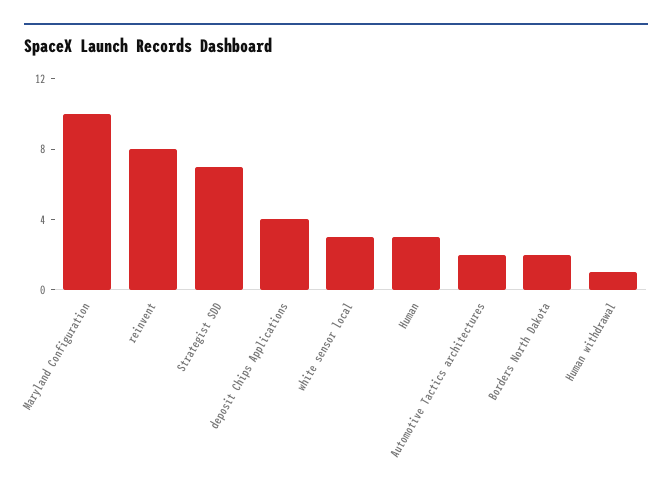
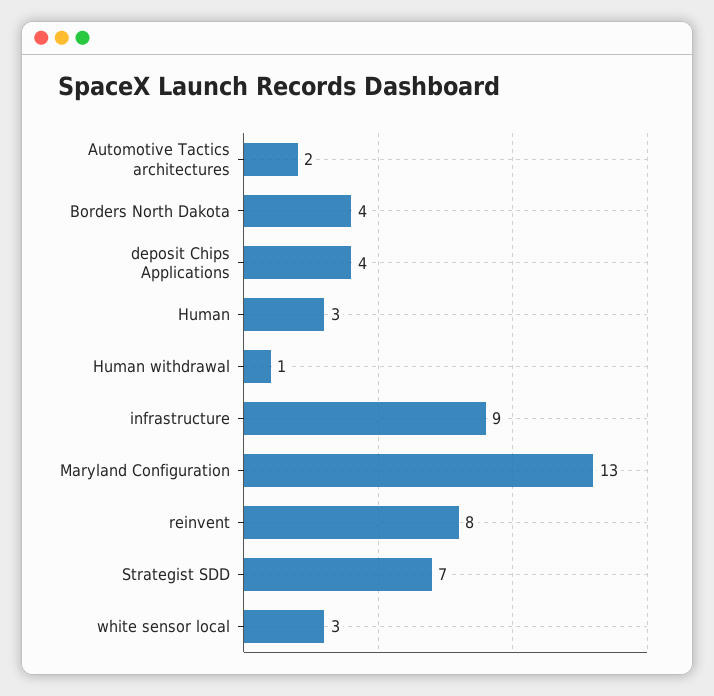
Maryland Configuration: 10 -> 13
Borders North Dakota: 2 -> 4
infrastructure: none -> 9

